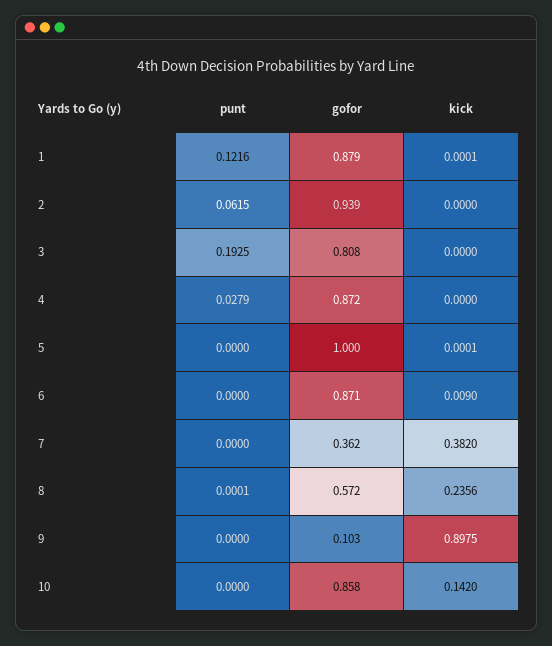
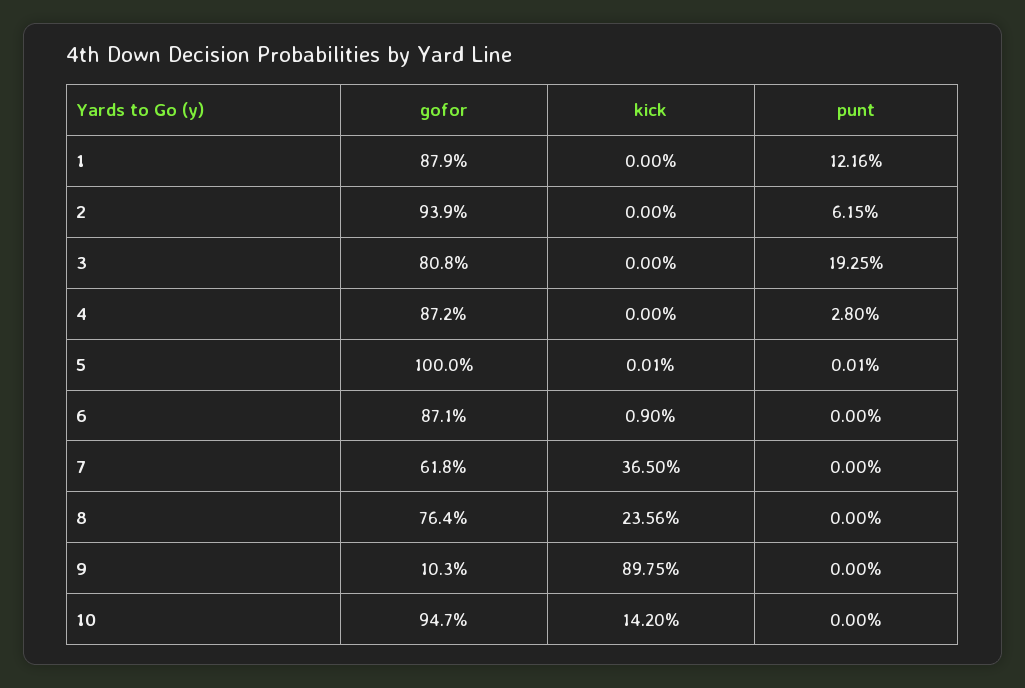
kick, 1: 0.0001 -> 0
punt, 4: 0.0279 -> 0.028
punt, 5: 0 -> 0.0001
gofor, 7: 0.362 -> 0.618
kick, 7: 0.382 -> 0.365
punt, 8: 0.0001 -> 0
gofor, 8: 0.572 -> 0.764
gofor, 10: 0.858 -> 0.947

